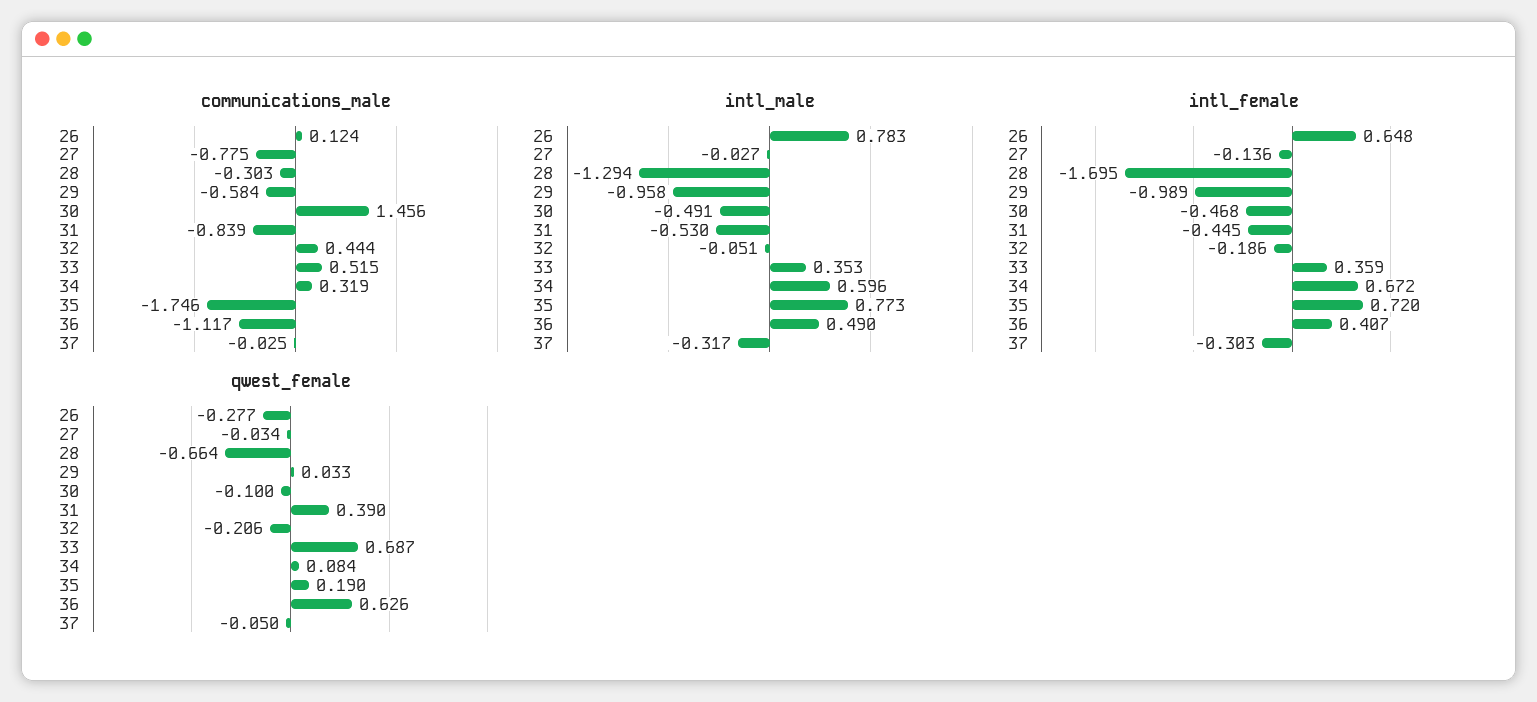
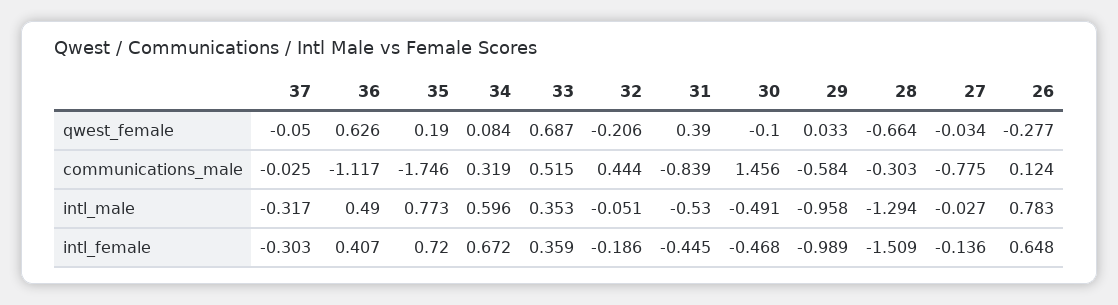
intl_female, 28: -1.695 -> -1.509

